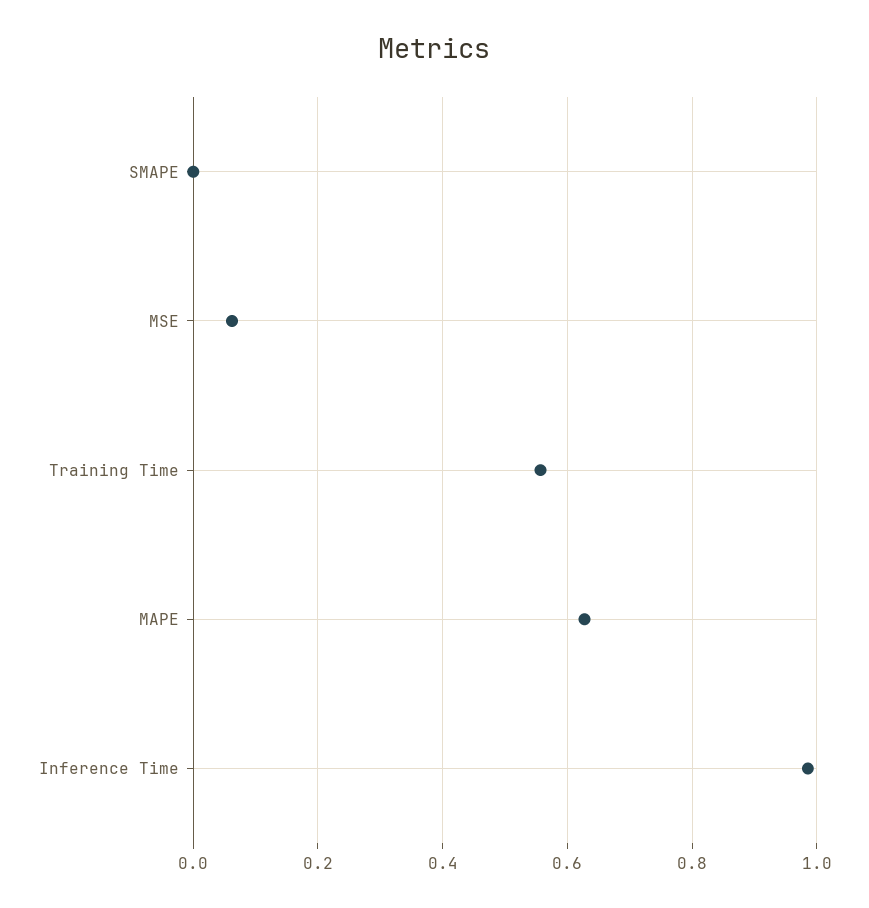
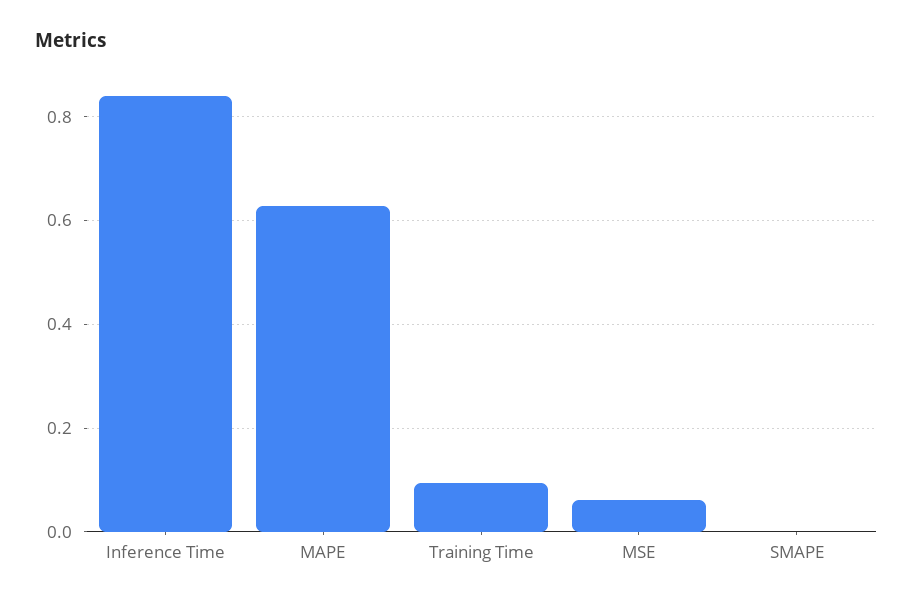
Training Time: 0.56 -> 0.1
Inference Time: 0.98 -> 0.84

